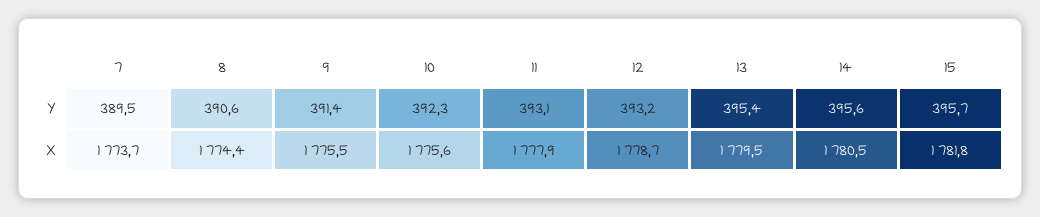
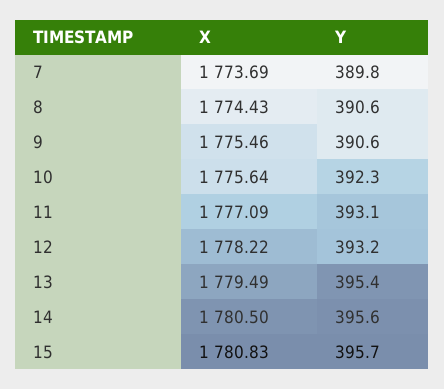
7, Y: 389.5 -> 389.8
9, Y: 391.4 -> 390.6
11, X: 1777.9 -> 1777.09
12, X: 1778.7 -> 1778.22
15, X: 1781.8 -> 1780.83

